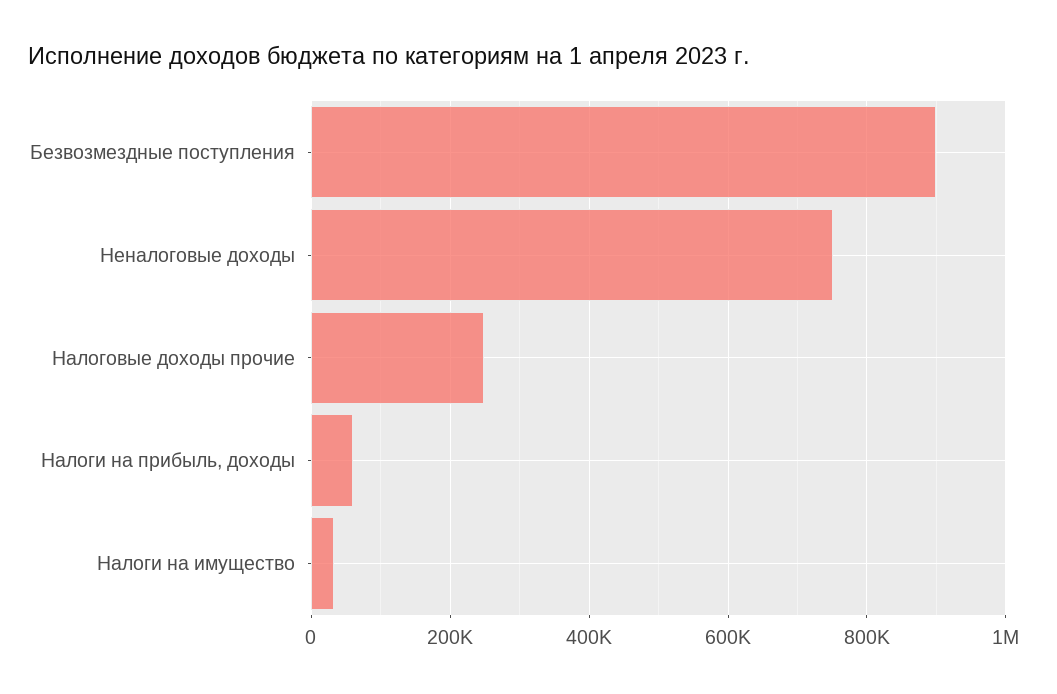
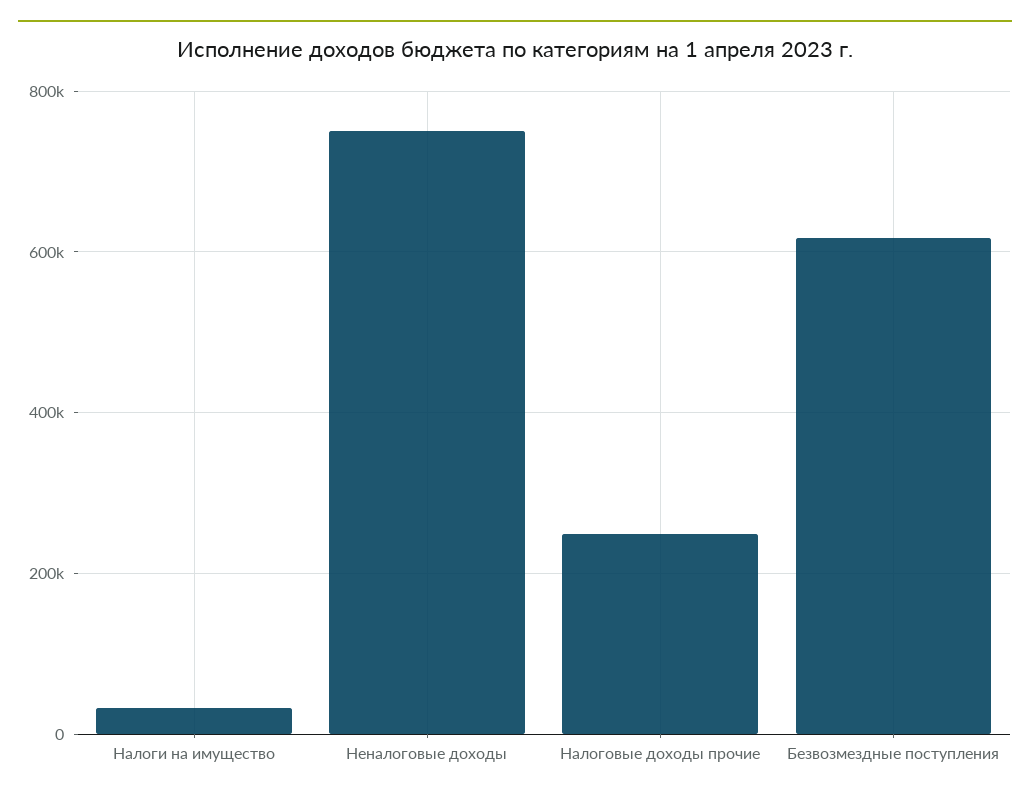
Безвозмездные поступления: 900000 -> 620000
Налоги на прибыль, доходы: 60000 -> none

